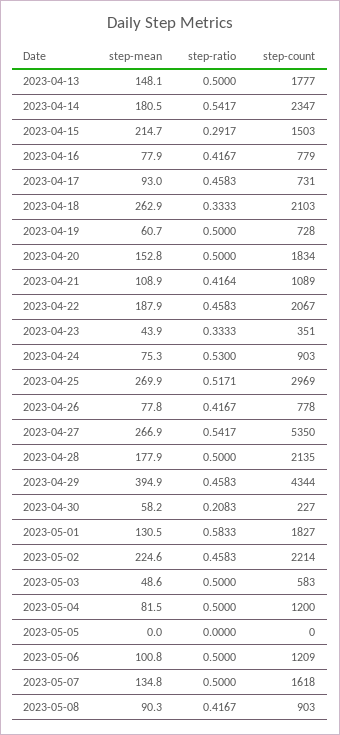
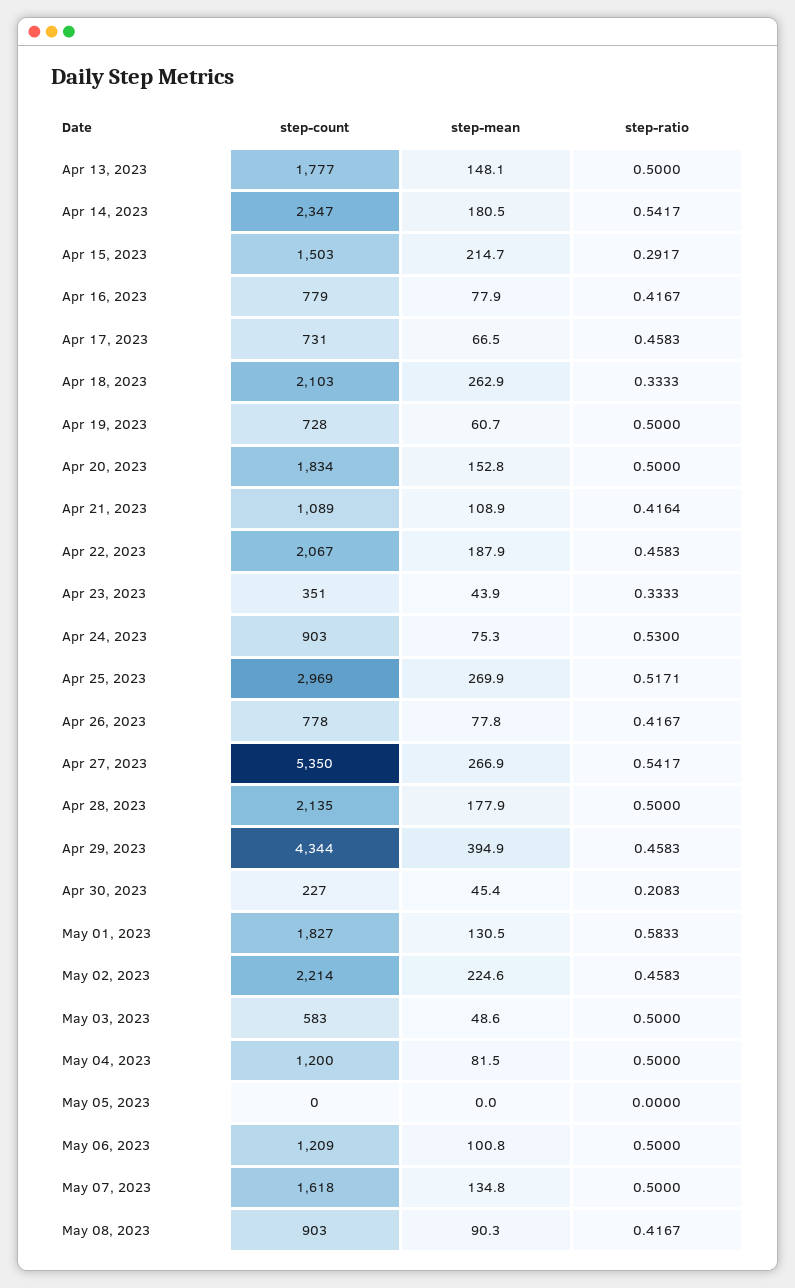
step-mean, 2023-04-17: 93 -> 66.5
step-mean, 2023-04-30: 58.2 -> 45.4

